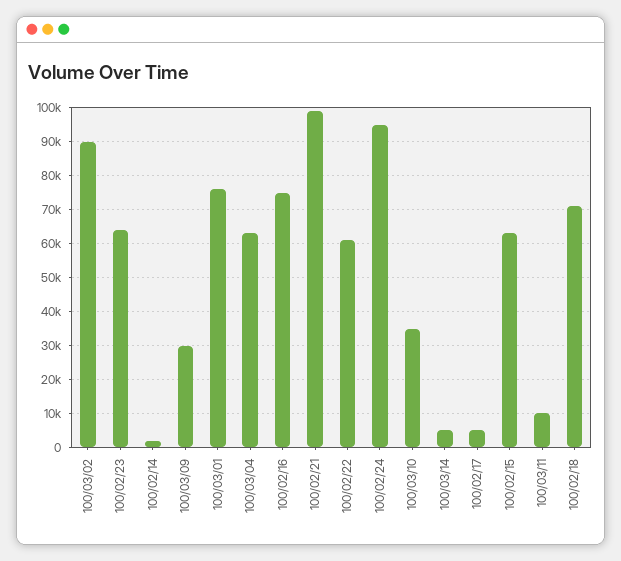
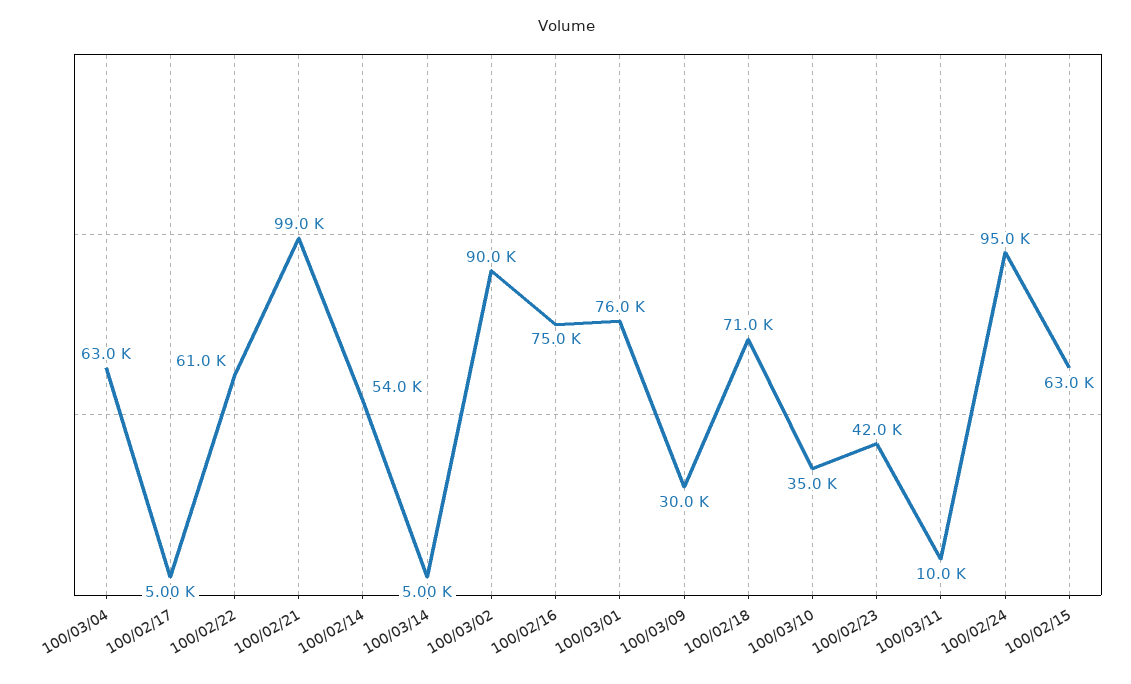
100/02/23: 64000 -> 42000
100/02/14: 2000 -> 54000

